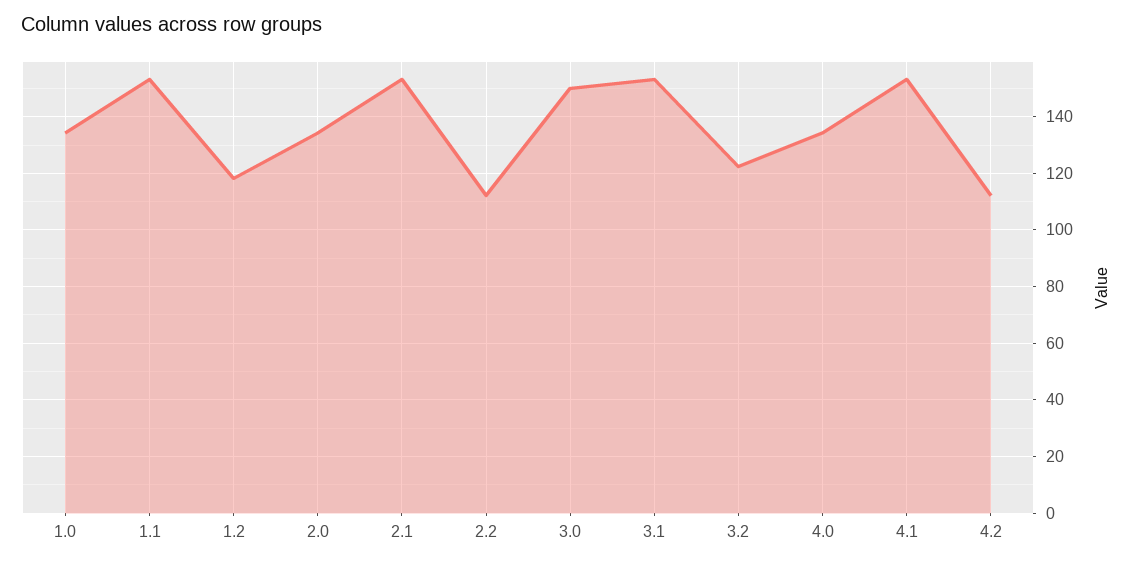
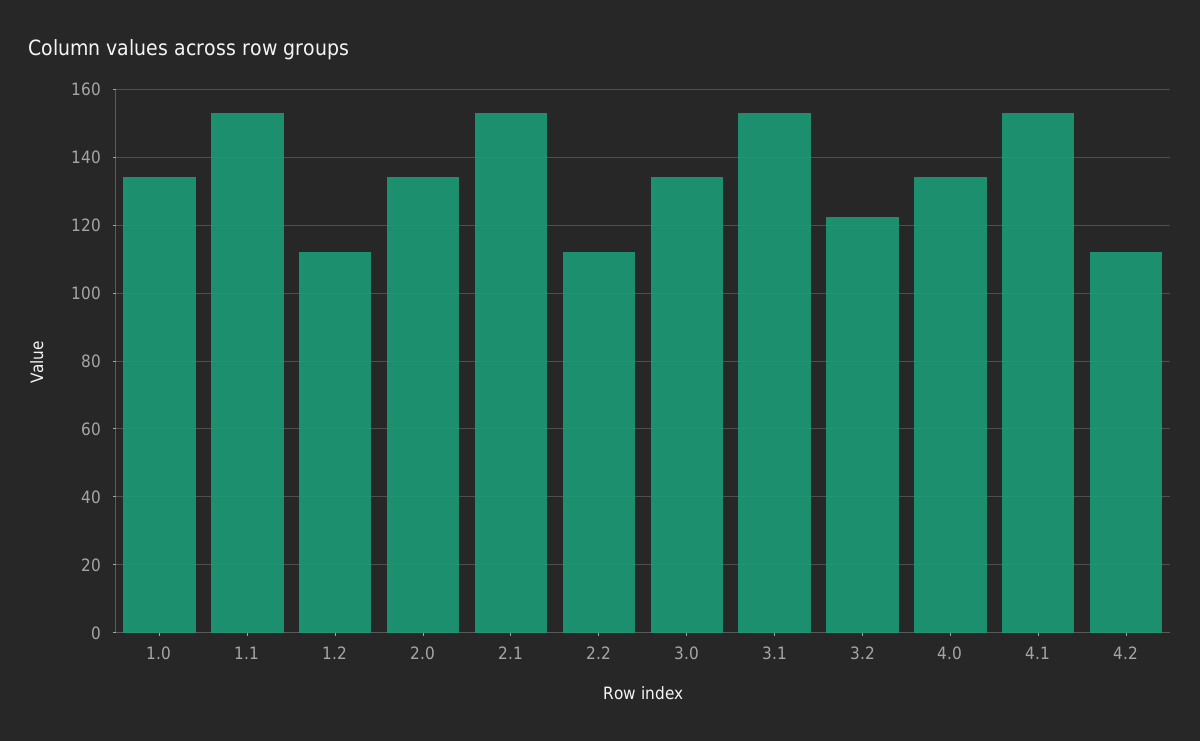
1.2: 117.5 -> 112
3.0: 150 -> 134

